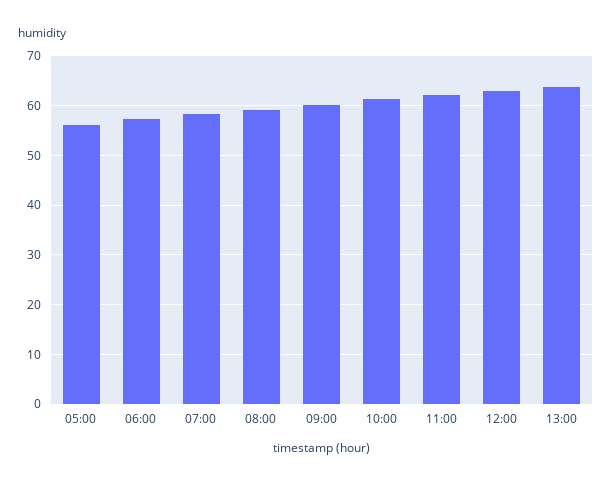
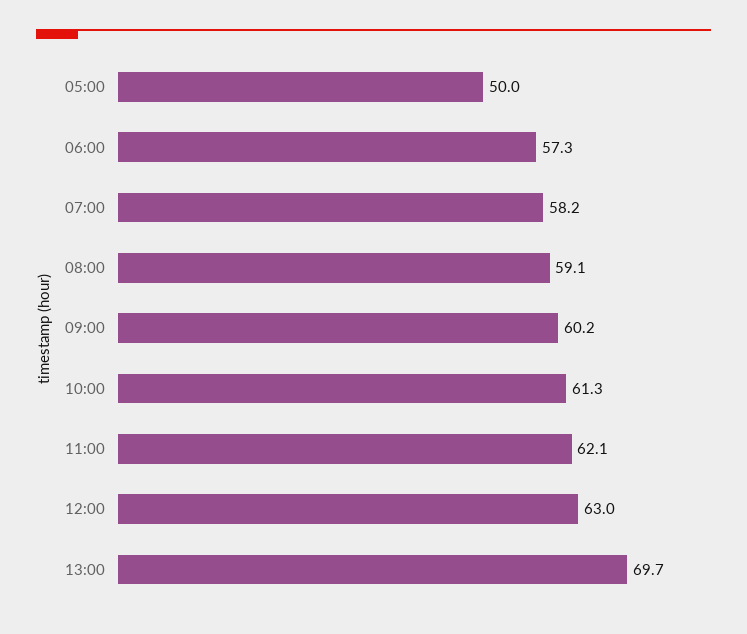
05:00: 56 -> 50
13:00: 64 -> 69.7

